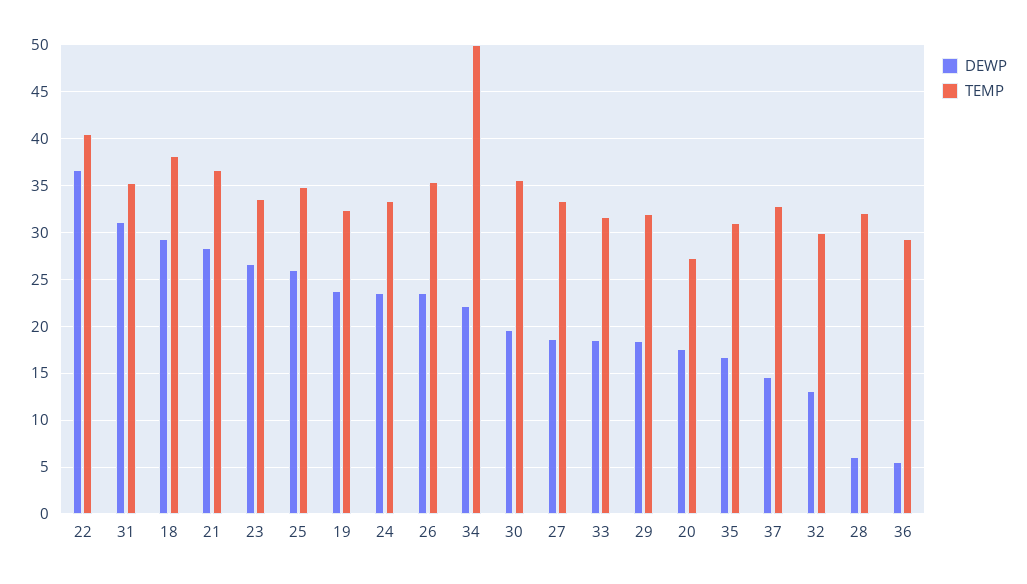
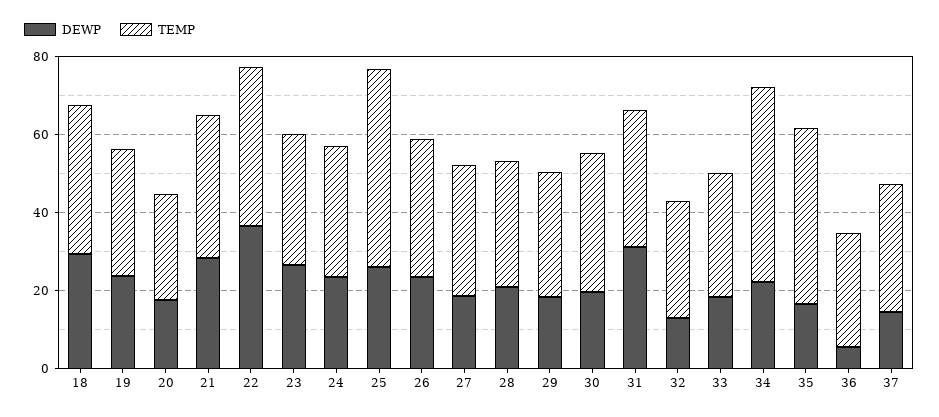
TEMP, 25: 35 -> 50
TEMP, 35: 31 -> 45
DEWP, 28: 6 -> 20

